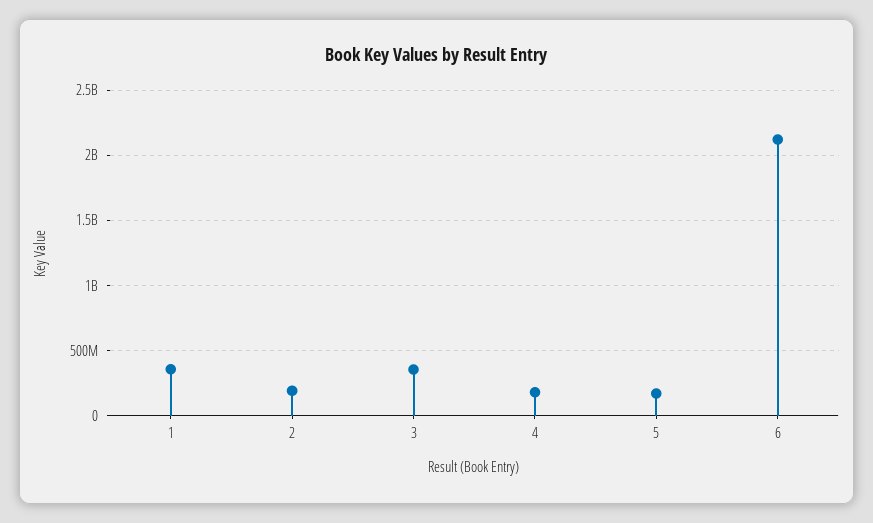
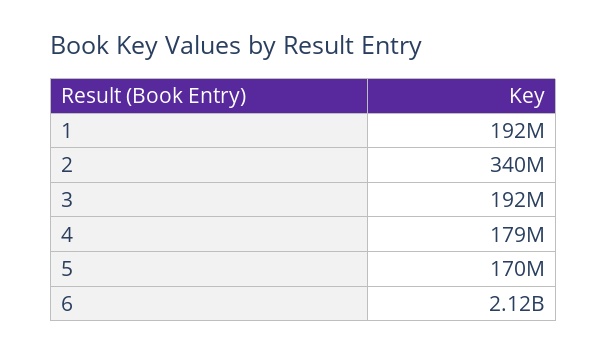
1: 350000000 -> 192000000
2: 200000000 -> 340000000
3: 350000000 -> 192000000

